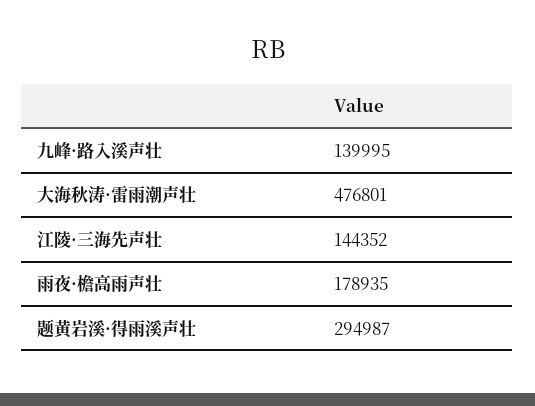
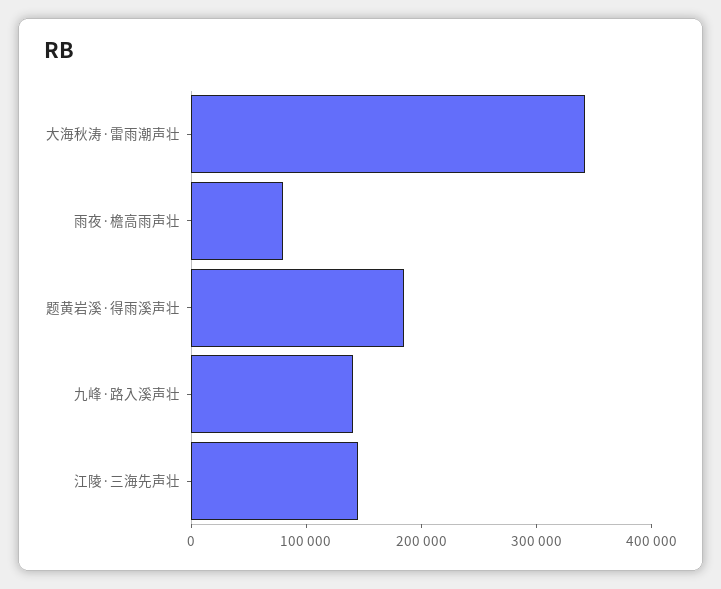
大海秋涛·雷雨潮声壮: 476801 -> 340000
雨夜·檐高雨声壮: 178935 -> 80000
题黄岩溪·得雨溪声壮: 294987 -> 180000

